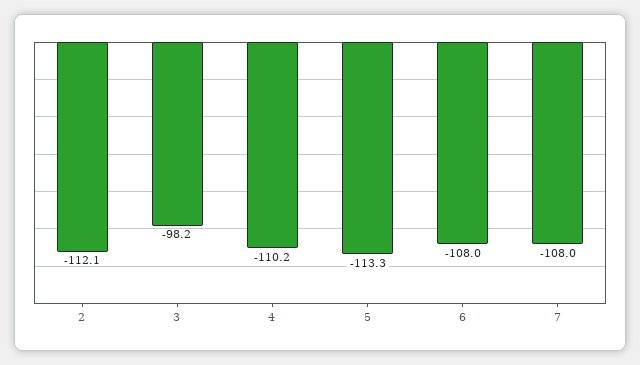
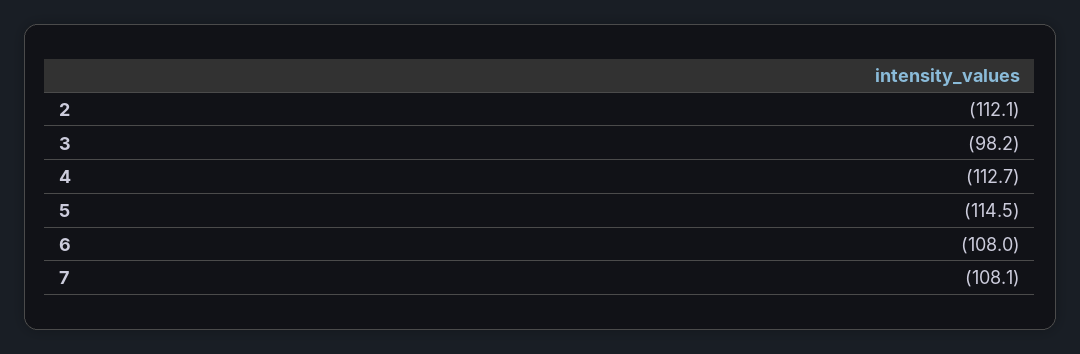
4: -110.2 -> -112.7
5: -113.3 -> -114.5
7: -108 -> -108.1

